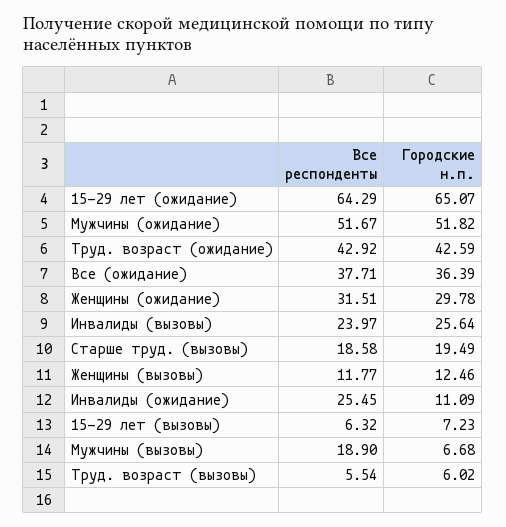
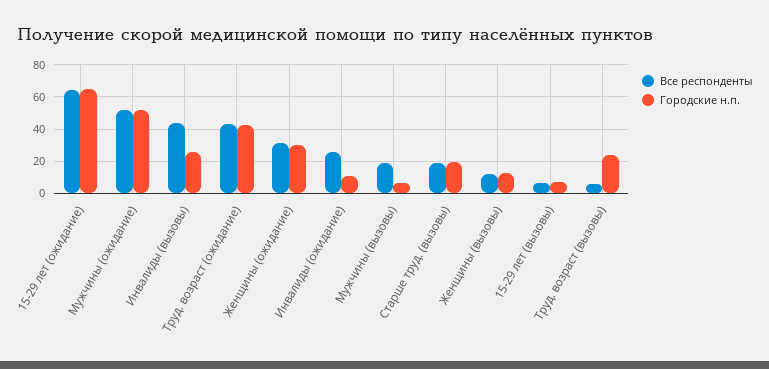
Все респонденты, Все (ожидание): 37.71 -> none
Городские н.п., Все (ожидание): 36.39 -> none
Все респонденты, Инвалиды (вызовы): 23.97 -> 45
Городские н.п., Труд. возраст (вызовы): 6.02 -> 25

